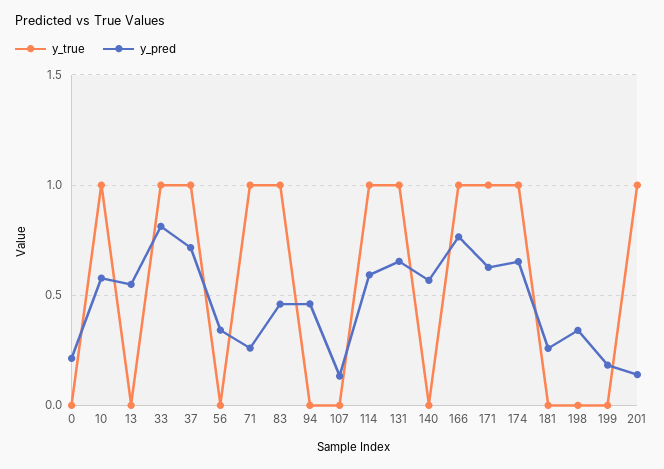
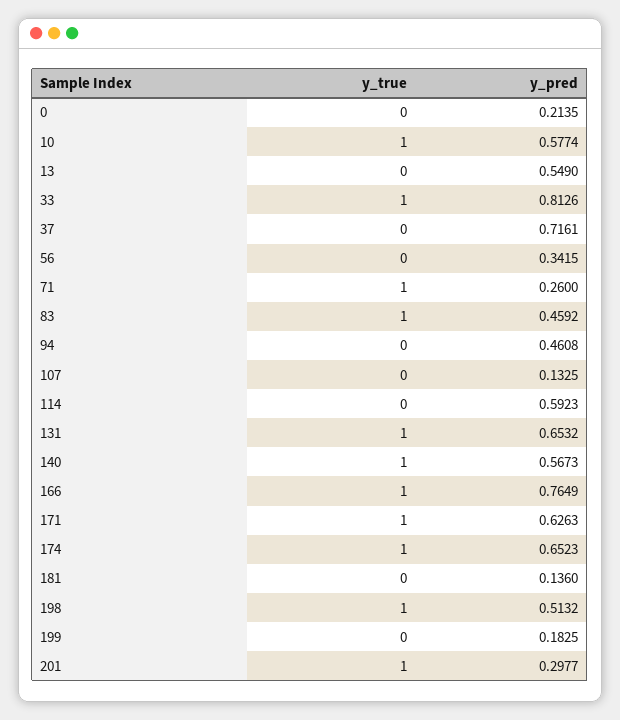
y_true, 37: 1 -> 0
y_true, 114: 1 -> 0
y_true, 140: 0 -> 1
y_pred, 181: 0.25 -> 0.136
y_true, 198: 0 -> 1
y_pred, 198: 0.35 -> 0.5132
y_pred, 201: 0.15 -> 0.2977

